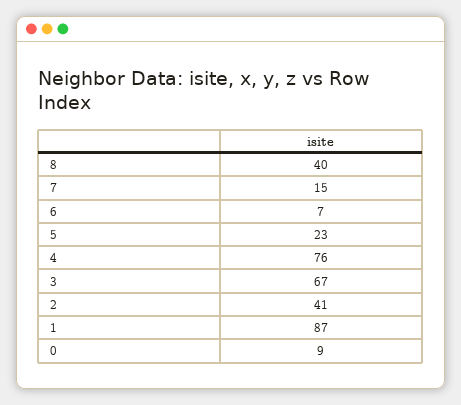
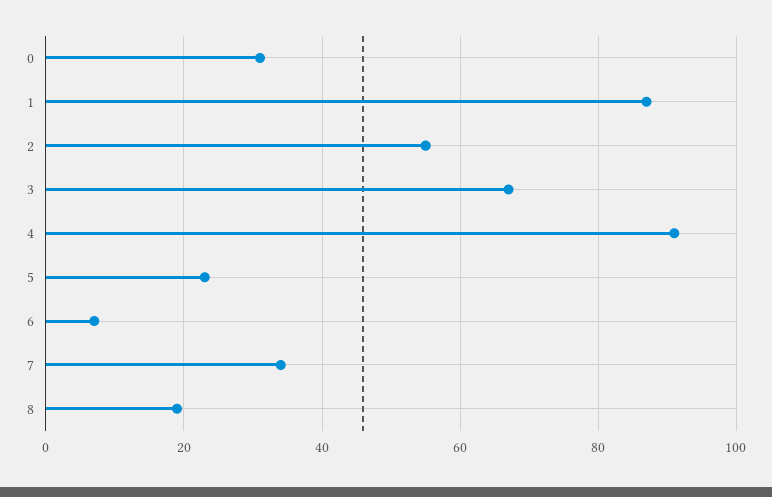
8: 40 -> 20
7: 15 -> 35
4: 76 -> 90
2: 41 -> 55
0: 9 -> 30

